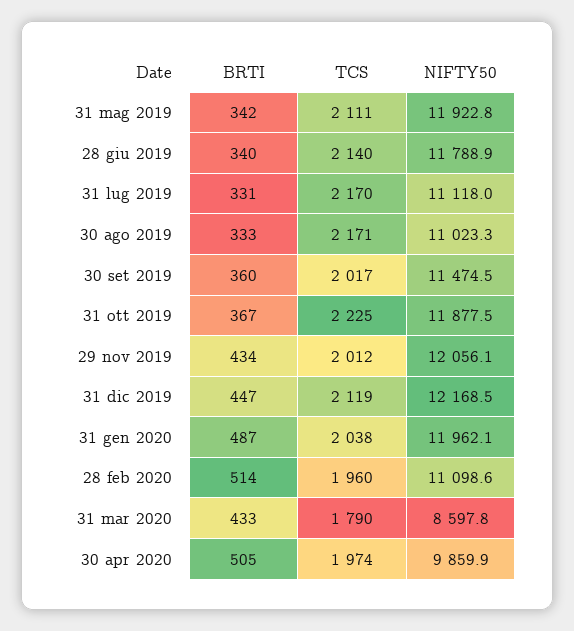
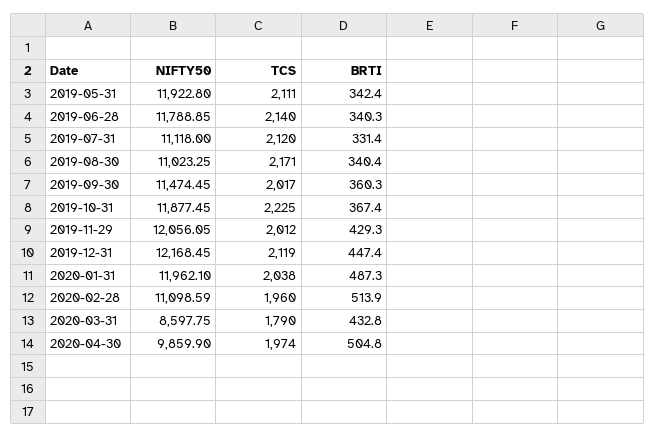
TCS, 31 lug 2019: 2170 -> 2120
BRTI, 30 ago 2019: 333 -> 340.4
BRTI, 29 nov 2019: 434 -> 429.3

